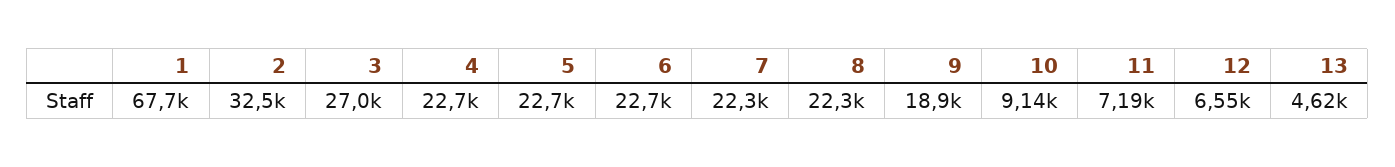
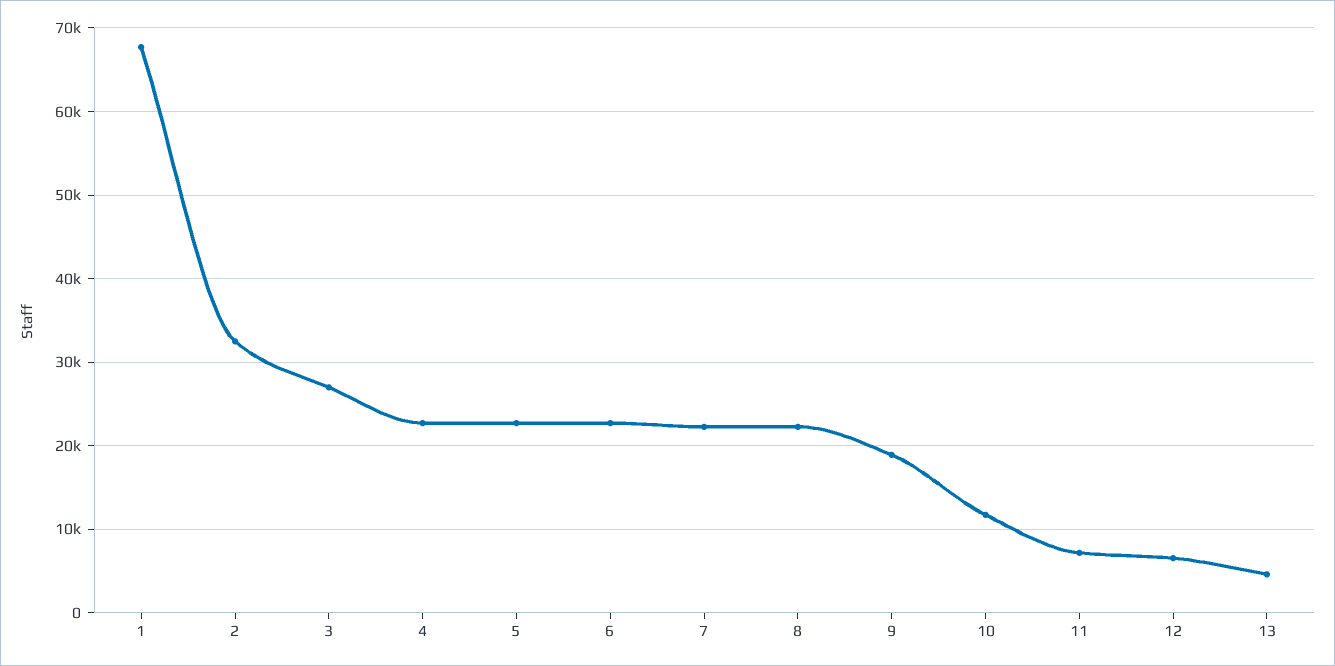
10: 9140 -> 12000

